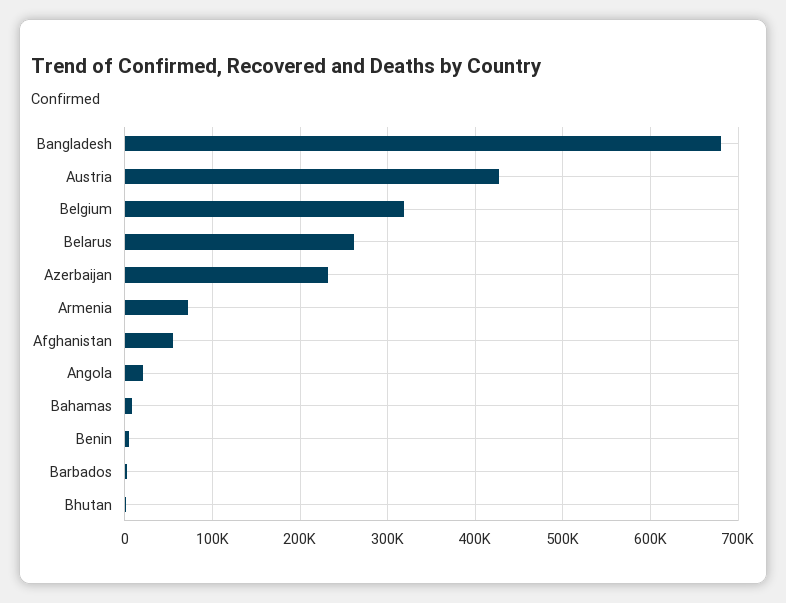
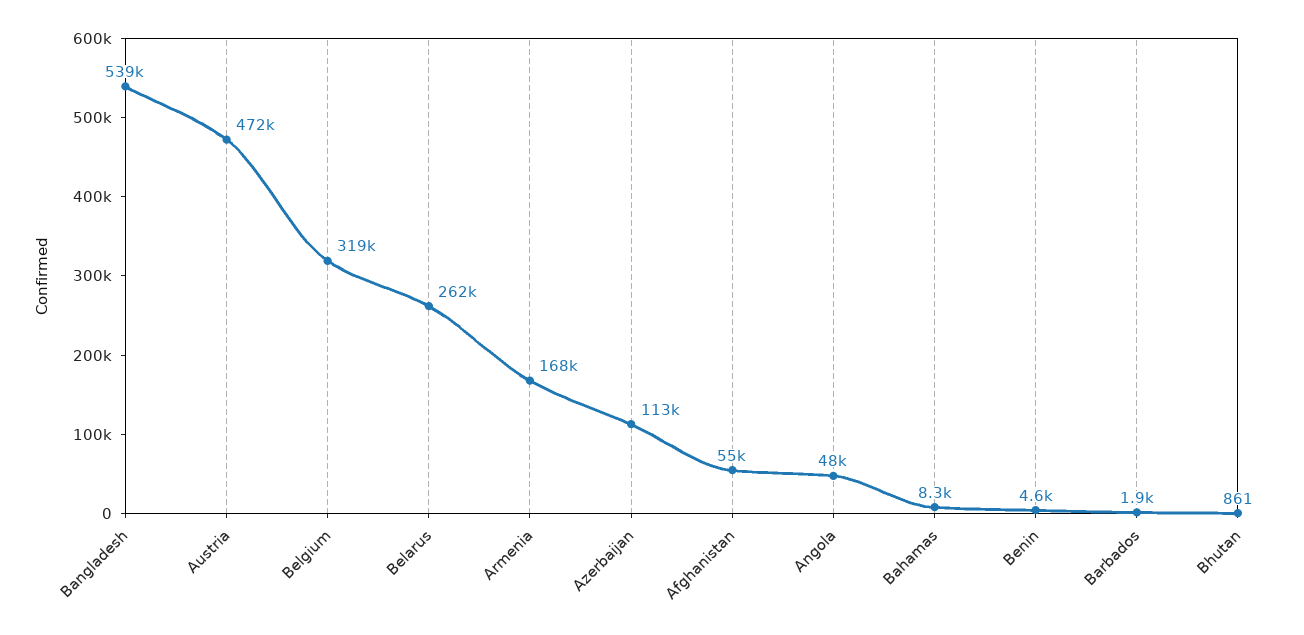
Bangladesh: 680000 -> 539000
Austria: 430000 -> 472000
Azerbaijan: 230000 -> 113000
Armenia: 70000 -> 168000
Angola: 20000 -> 48000

